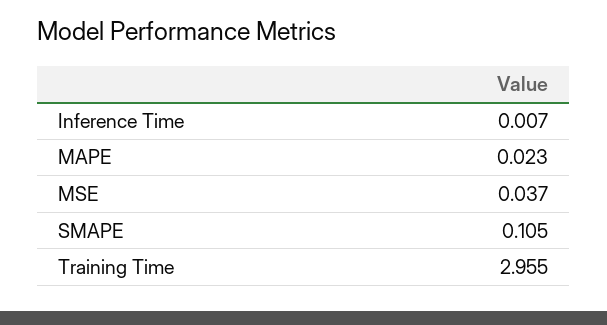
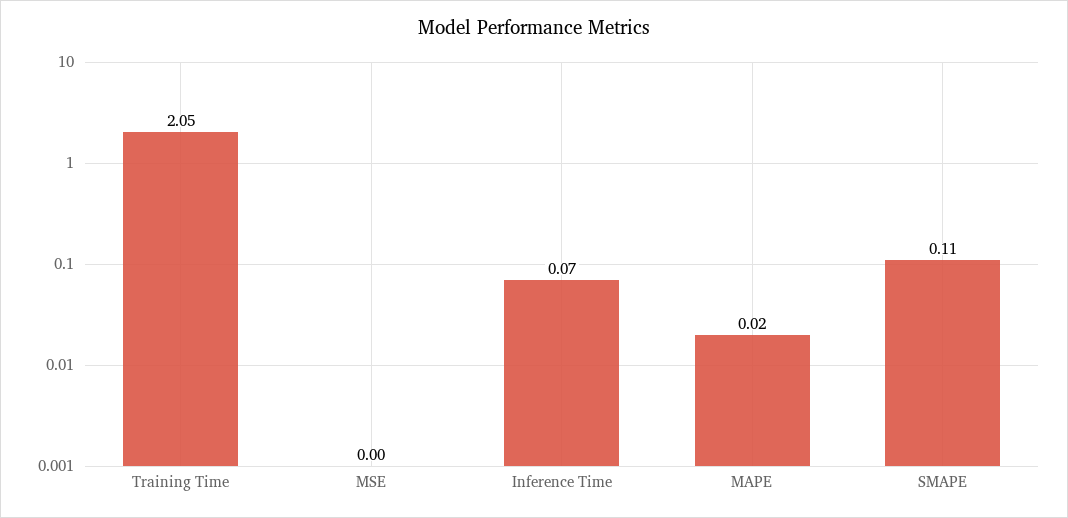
Inference Time: 0.007 -> 0.07
MSE: 0.037 -> 0
Training Time: 2.955 -> 2.05

